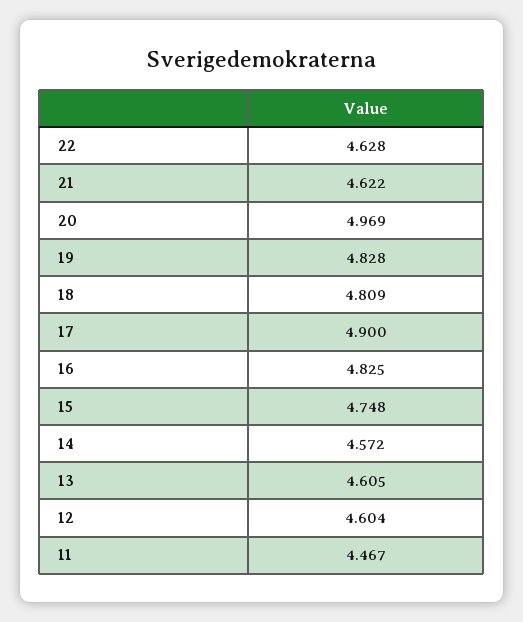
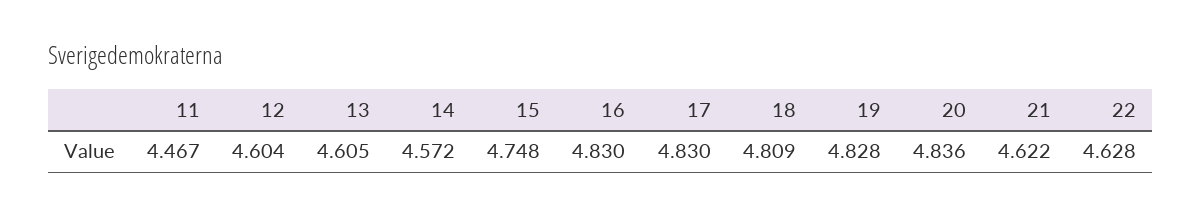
20: 4.969 -> 4.836
17: 4.9 -> 4.83
16: 4.825 -> 4.83

